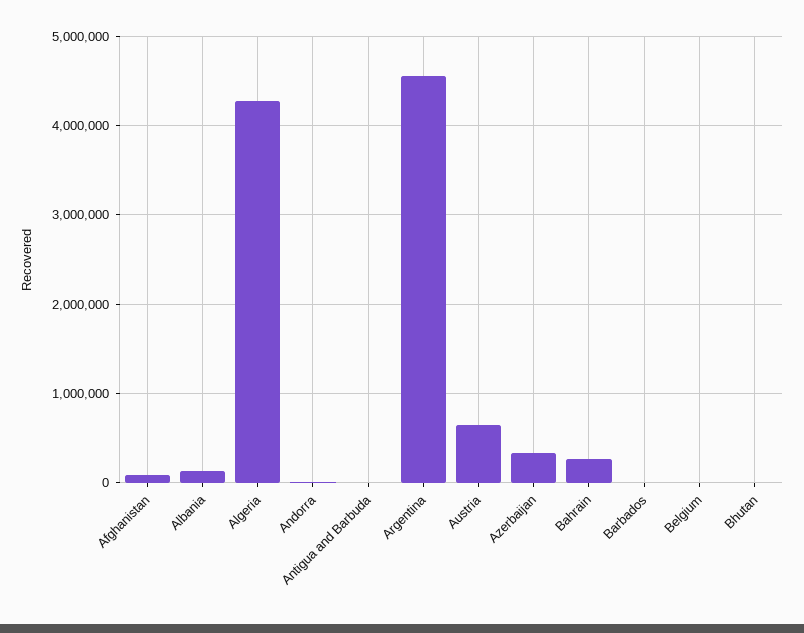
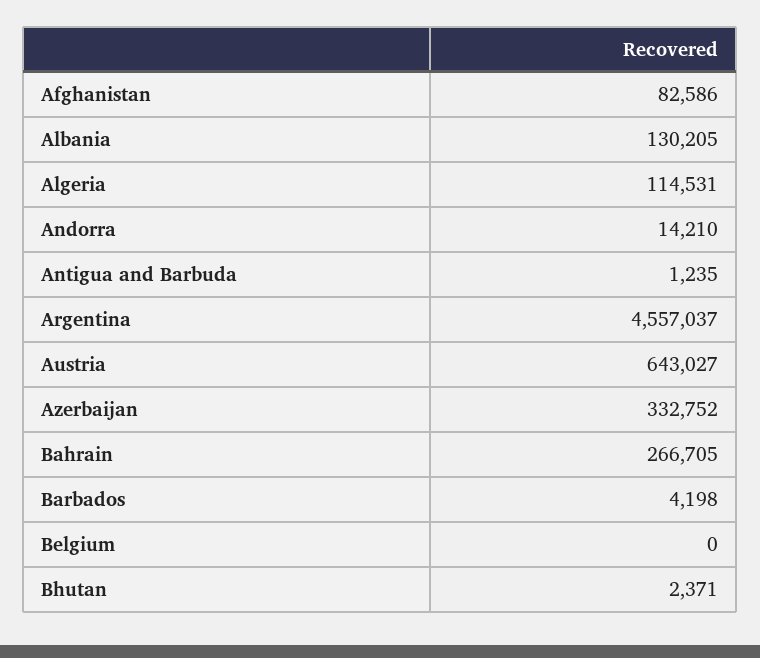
Algeria: 4300000 -> 114531

